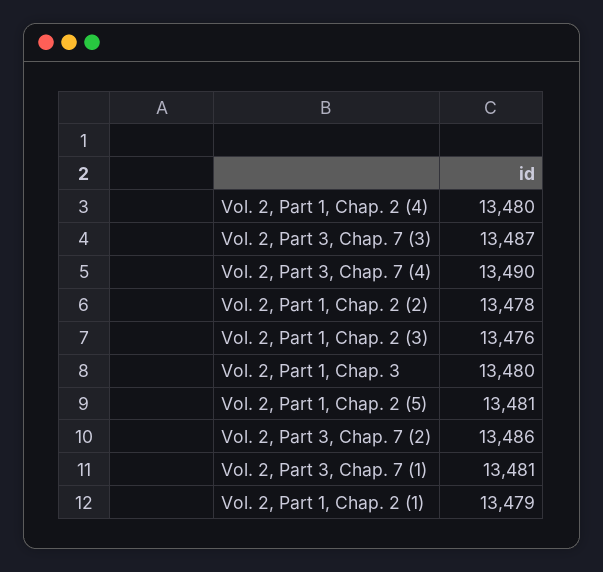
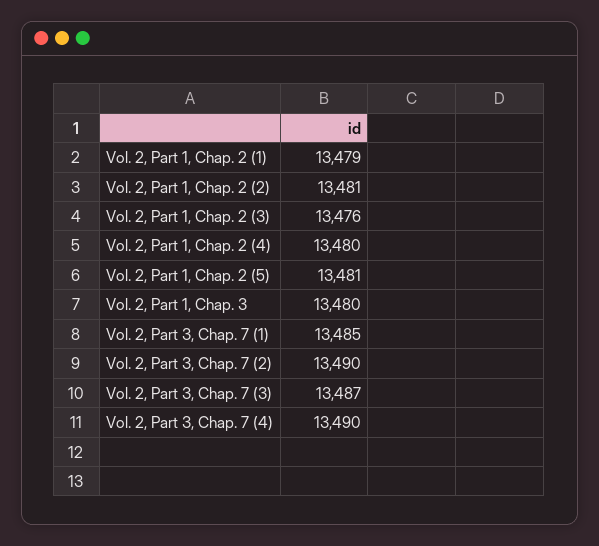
Vol. 2, Part 1, Chap. 2 (2): 13478 -> 13481
Vol. 2, Part 3, Chap. 7 (2): 13486 -> 13490
Vol. 2, Part 3, Chap. 7 (1): 13481 -> 13485

